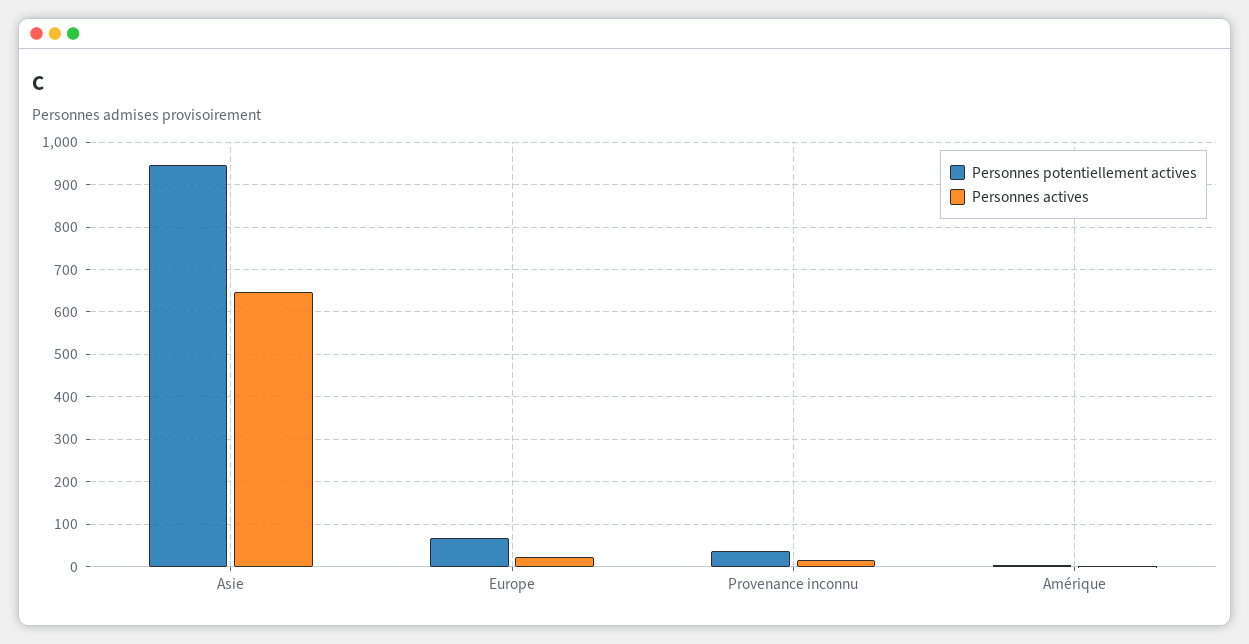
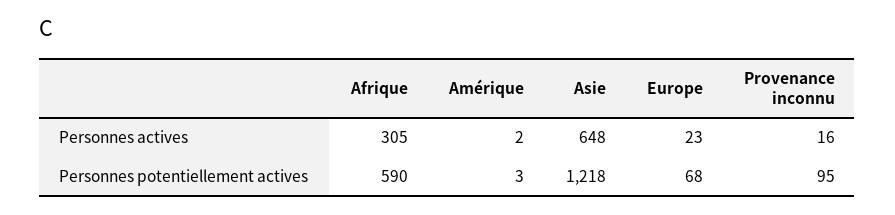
Personnes potentiellement actives, Asie: 940 -> 1218
Personnes potentiellement actives, Provenance inconnu: 40 -> 95
Personnes actives, Afrique: none -> 305
Personnes potentiellement actives, Afrique: none -> 590

